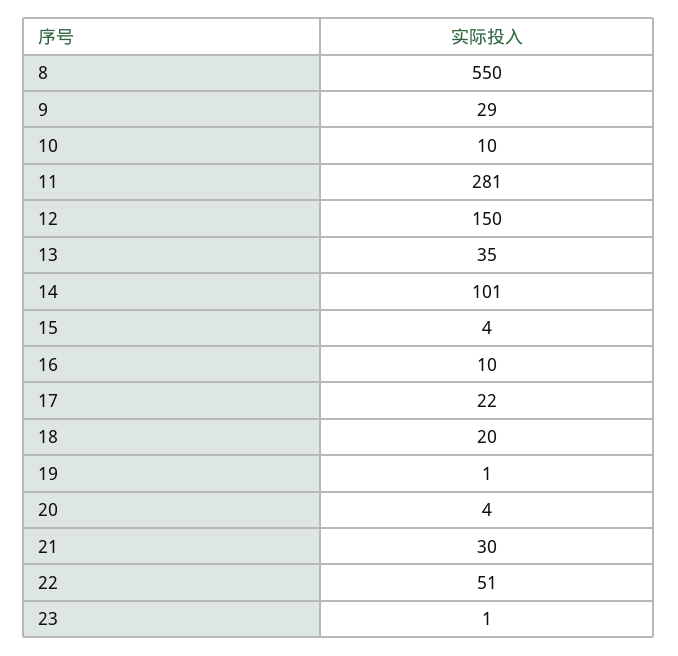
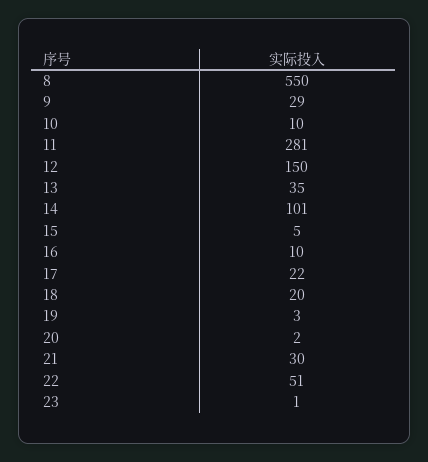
15: 4 -> 5
19: 1 -> 3
20: 4 -> 2

